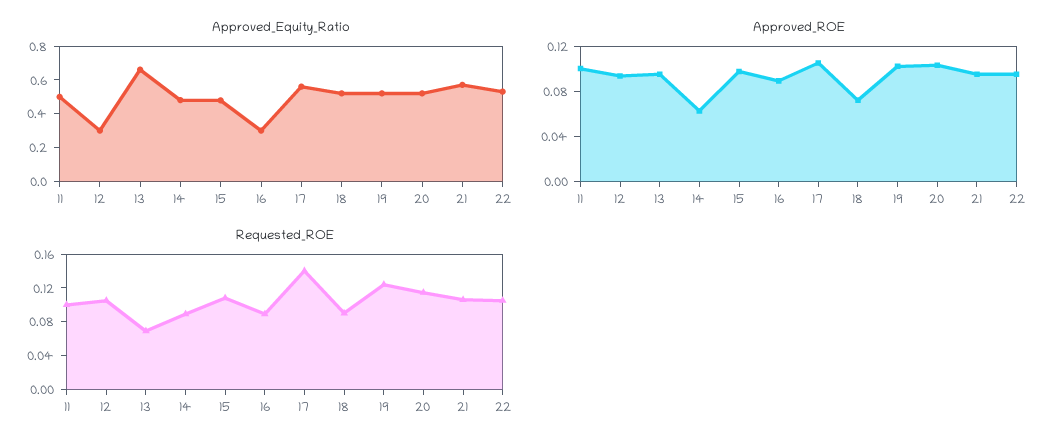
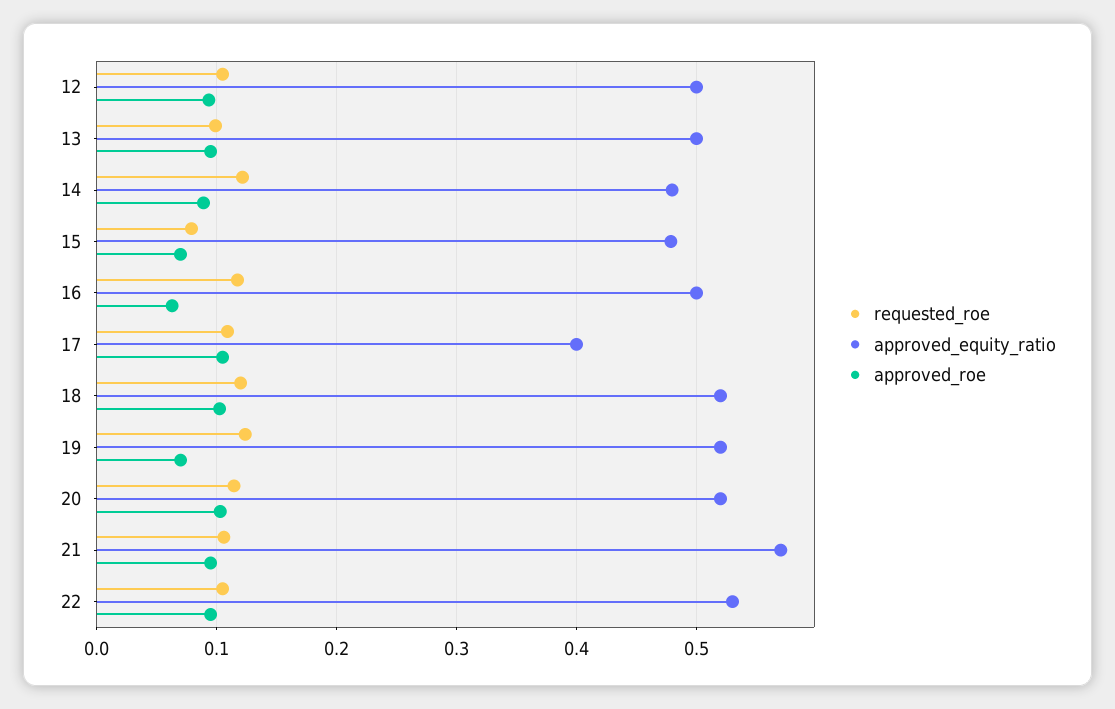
Approved_Equity_Ratio, 11: 0.5 -> none
Approved_Equity_Ratio, 12: 0.3 -> 0.5
Approved_Equity_Ratio, 13: 0.65 -> 0.5
Approved_Equity_Ratio, 16: 0.3 -> 0.5
Approved_Equity_Ratio, 17: 0.55 -> 0.4
Approved_ROE, 11: 0.1 -> none
Approved_ROE, 14: 0.06 -> 0.09
Approved_ROE, 15: 0.1 -> 0.07
Approved_ROE, 16: 0.09 -> 0.06
Approved_ROE, 18: 0.07 -> 0.1
Approved_ROE, 19: 0.1 -> 0.07
Requested_ROE, 11: 0.1 -> none
Requested_ROE, 13: 0.07 -> 0.1
Requested_ROE, 14: 0.09 -> 0.12
Requested_ROE, 15: 0.11 -> 0.08
Requested_ROE, 16: 0.09 -> 0.12
Requested_ROE, 17: 0.14 -> 0.11
Requested_ROE, 18: 0.09 -> 0.12

